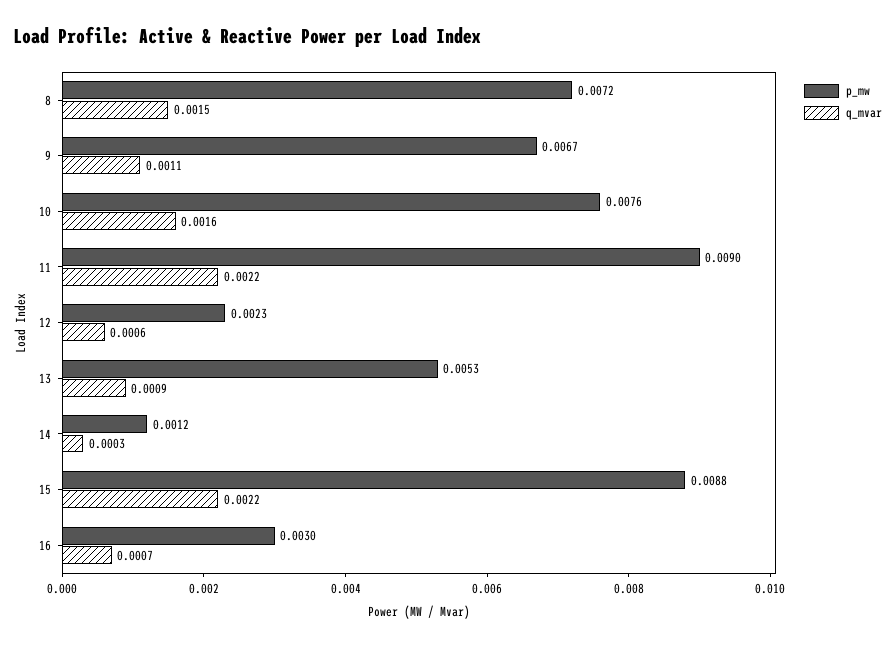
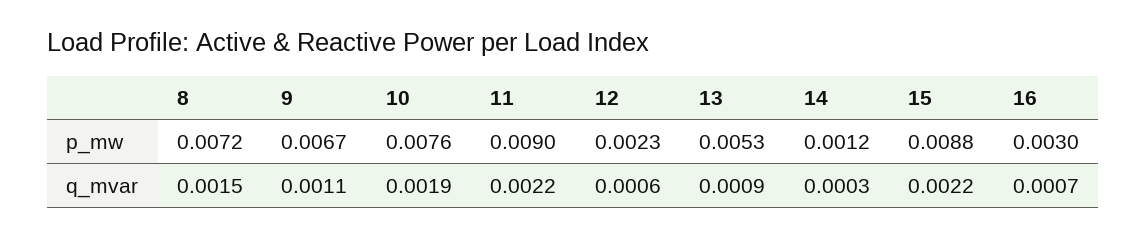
q_mvar, 10: 0.0016 -> 0.0019

